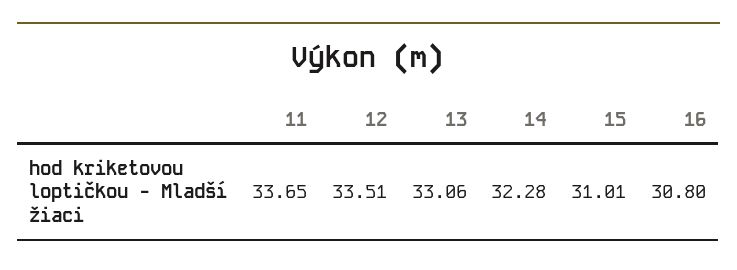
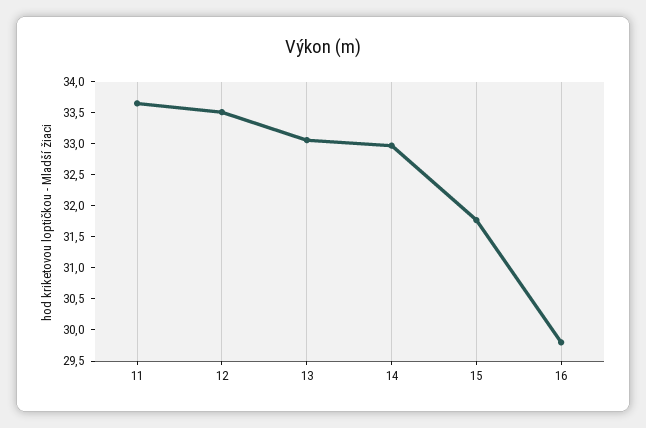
14: 32.28 -> 33
15: 31.01 -> 31.75
16: 30.8 -> 29.75

